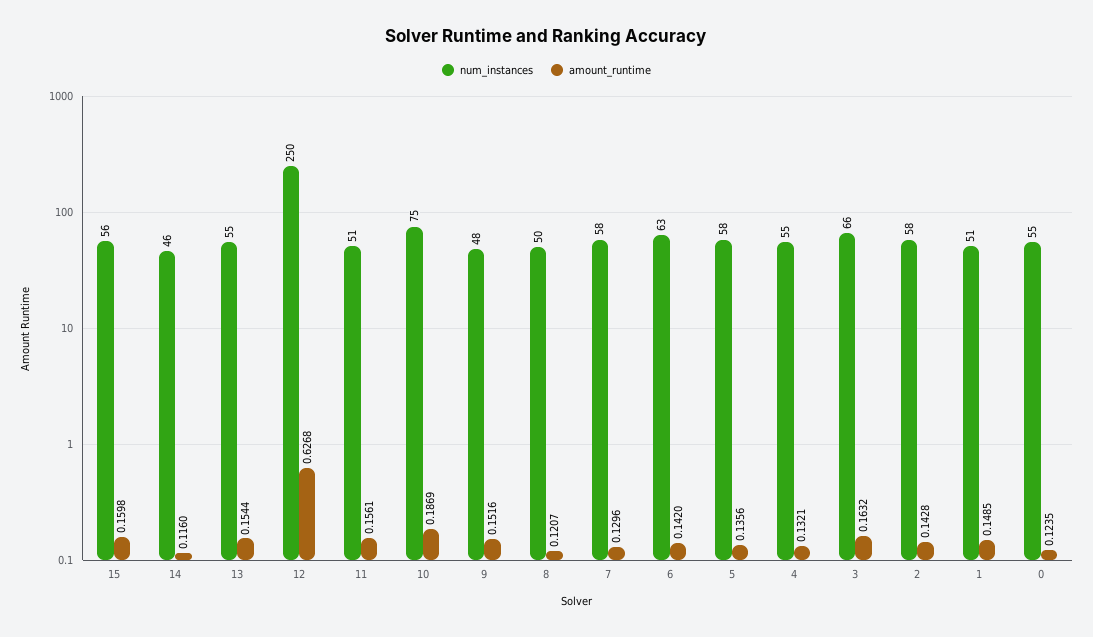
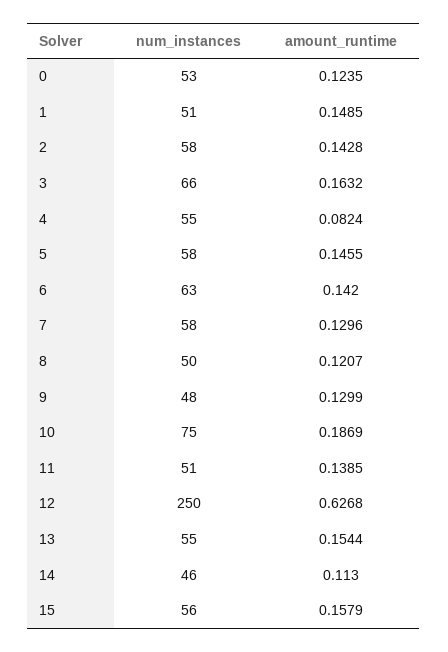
amount_runtime, 15: 0.1598 -> 0.1579
amount_runtime, 14: 0.116 -> 0.113
amount_runtime, 11: 0.1561 -> 0.1385
amount_runtime, 9: 0.1516 -> 0.1299
amount_runtime, 5: 0.1356 -> 0.1455
amount_runtime, 4: 0.1321 -> 0.0824
num_instances, 0: 55 -> 53

